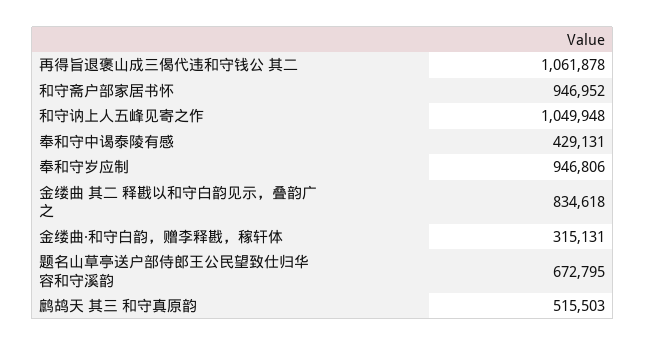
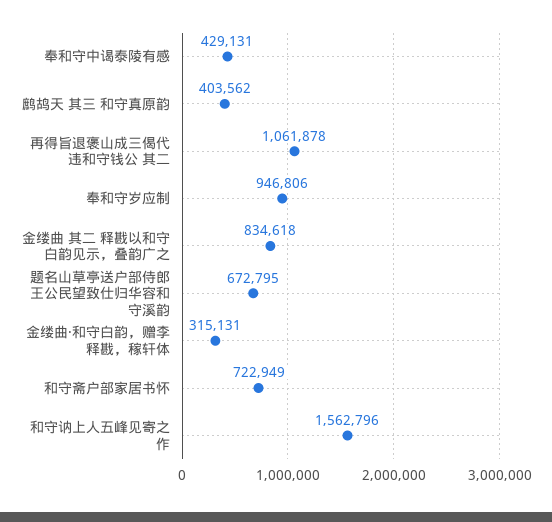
和守斋户部家居书怀: 946952 -> 722949
和守讷上人五峰见寄之作: 1049948 -> 1562796
鹧鸪天 其三 和守真原韵: 515503 -> 403562

